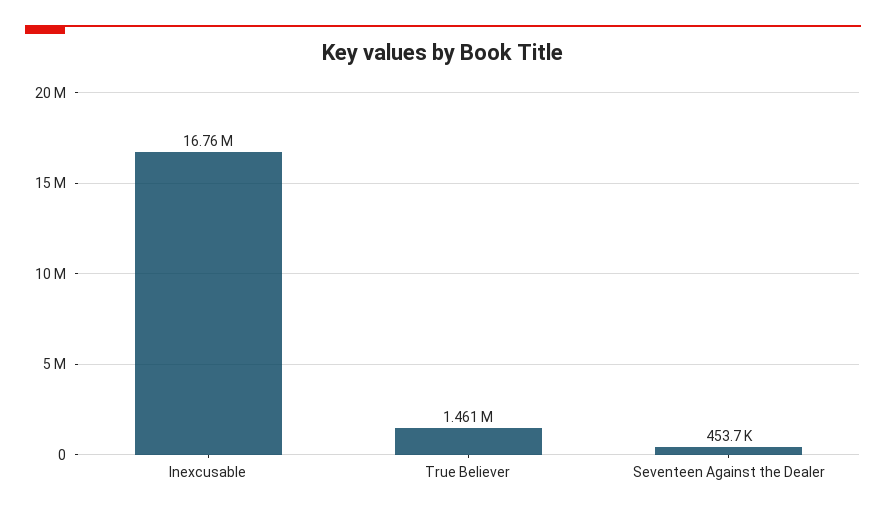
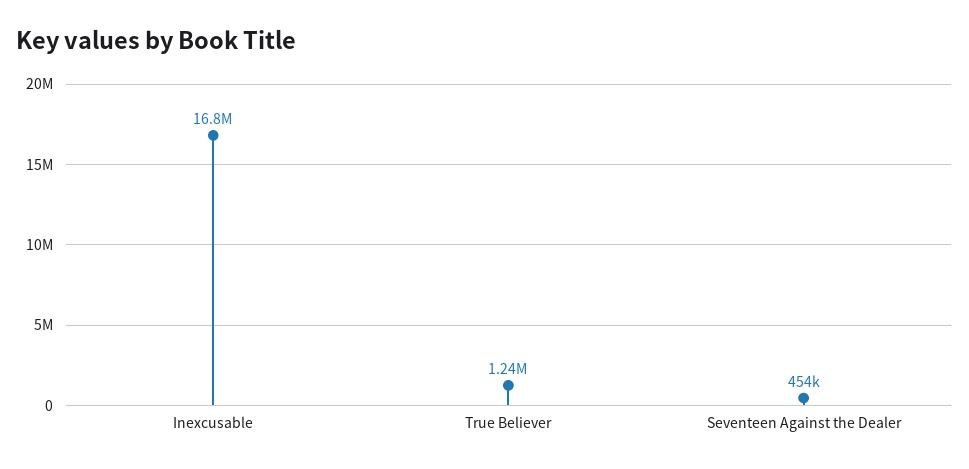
True Believer: 1461000 -> 1240000

